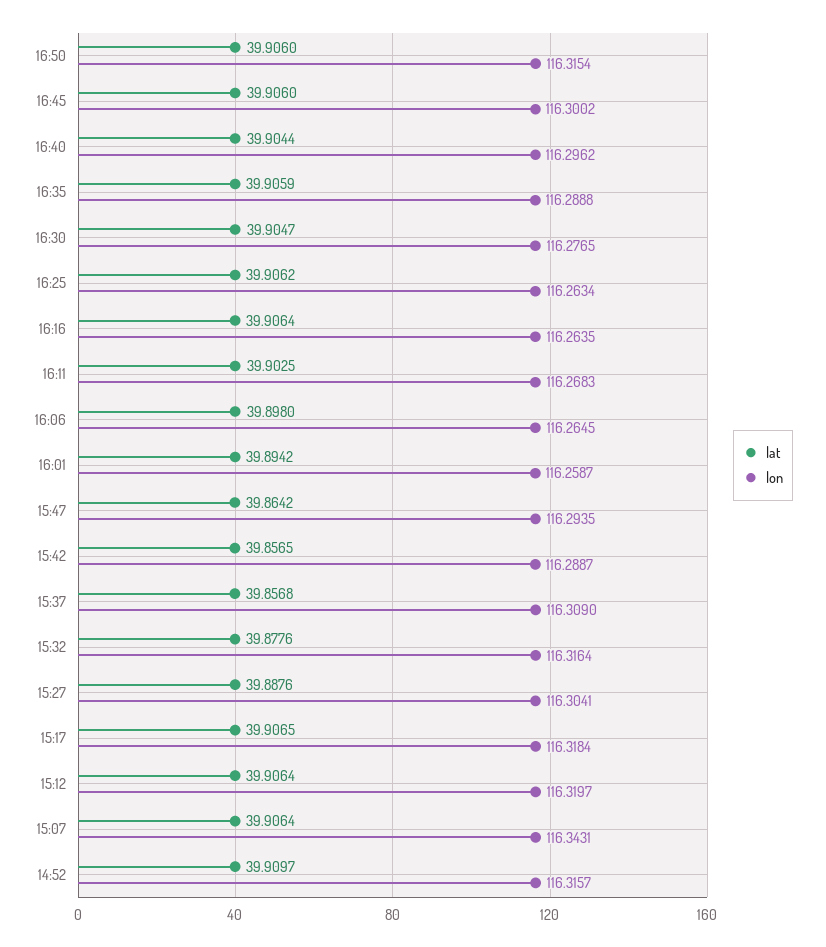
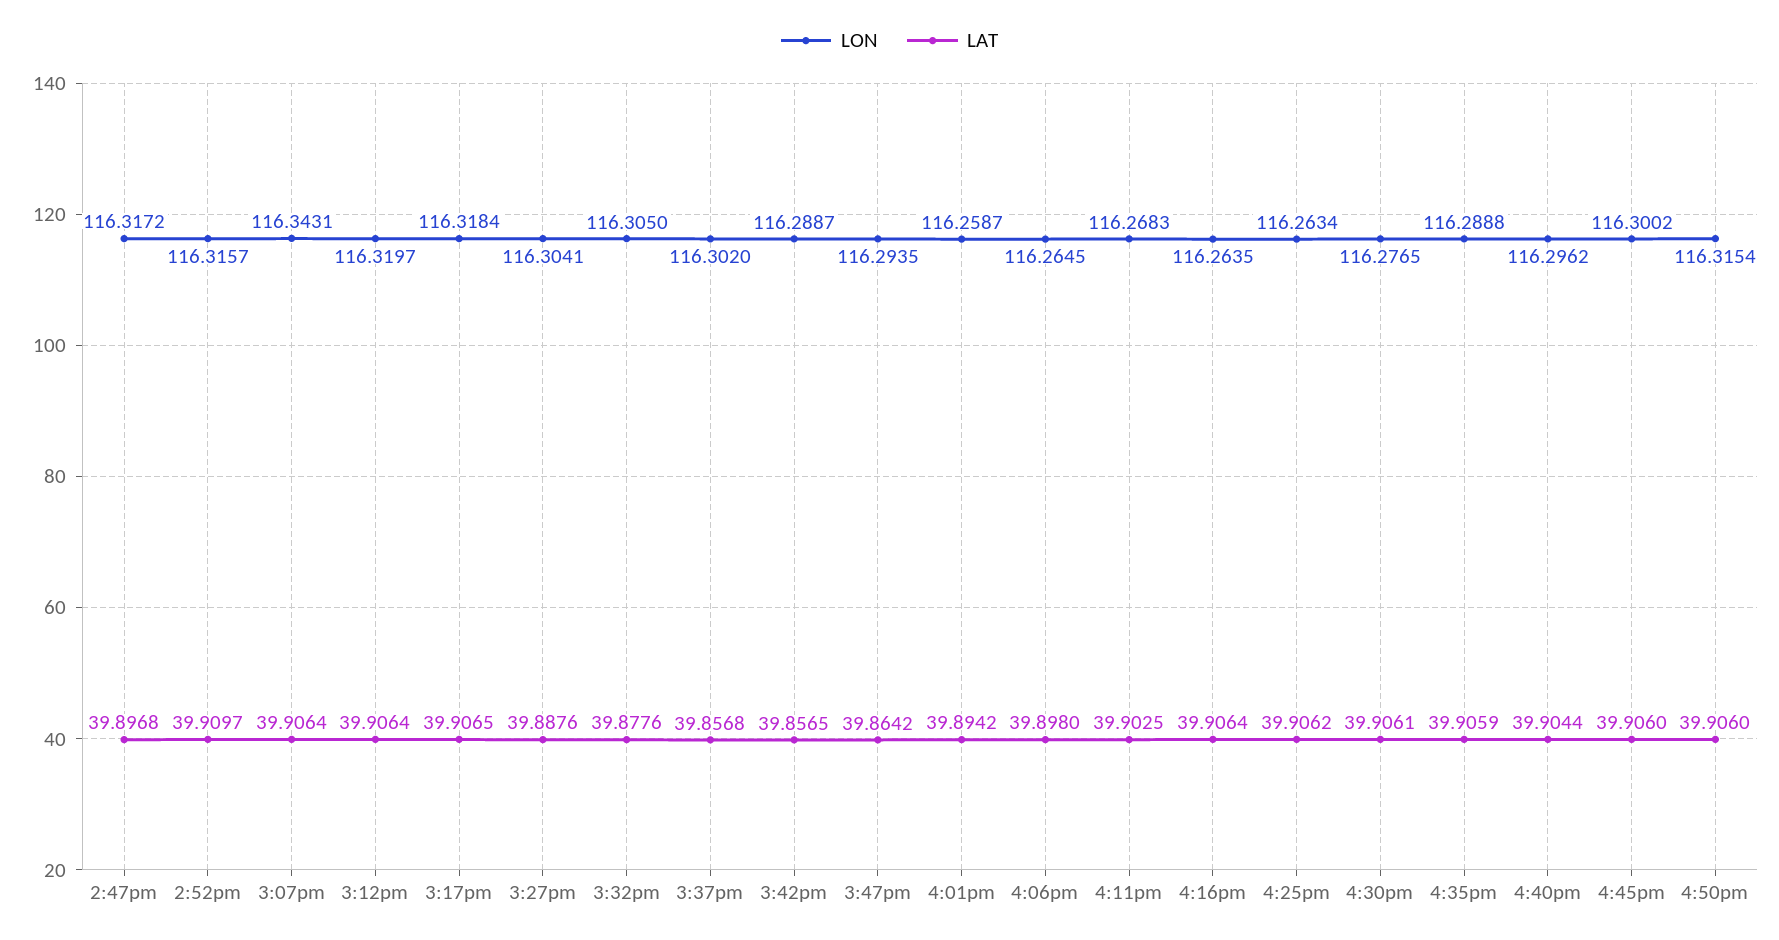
lat, 16:30: 39.9047 -> 39.9061
lon, 15:37: 116.309 -> 116.302
lon, 15:32: 116.3164 -> 116.305
lon, 2:47pm: none -> 116.3172
lat, 2:47pm: none -> 39.8968

